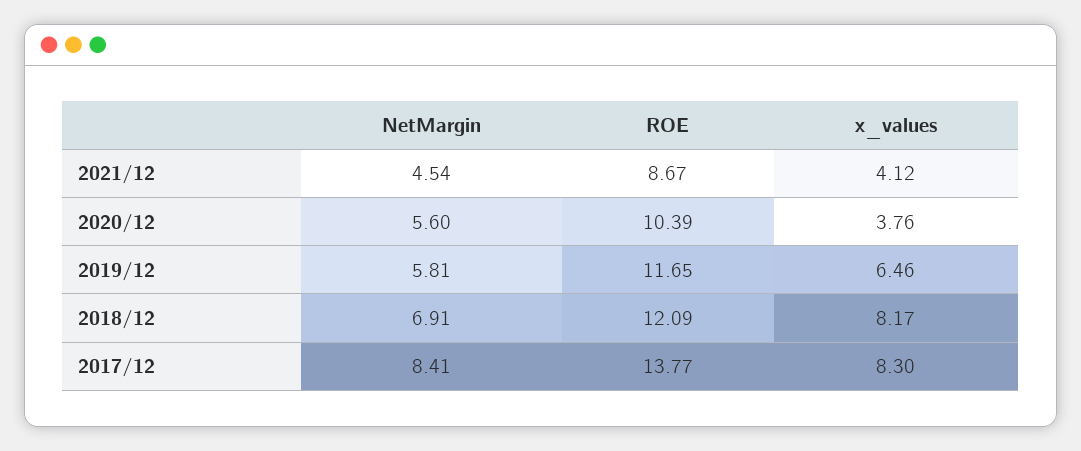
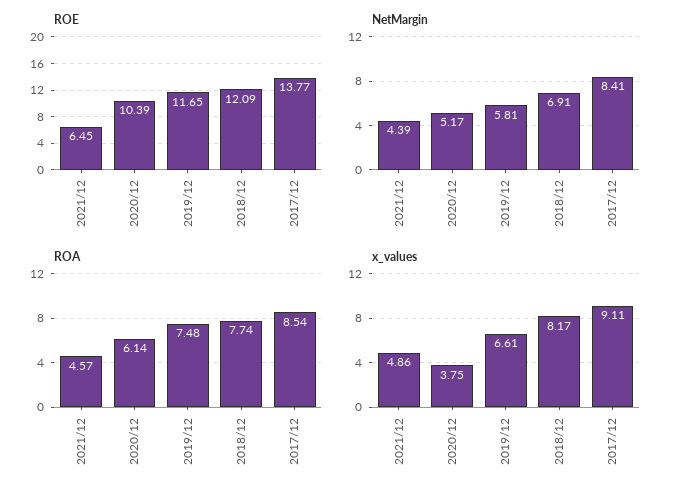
NetMargin, 2021/12: 4.54 -> 4.39
ROE, 2021/12: 8.67 -> 6.45
x_values, 2021/12: 4.12 -> 4.86
NetMargin, 2020/12: 5.6 -> 5.17
x_values, 2020/12: 3.76 -> 3.75
x_values, 2019/12: 6.46 -> 6.61
x_values, 2017/12: 8.3 -> 9.11
ROA, 2021/12: none -> 4.57
ROA, 2020/12: none -> 6.14
ROA, 2019/12: none -> 7.48
ROA, 2018/12: none -> 7.74
ROA, 2017/12: none -> 8.54

